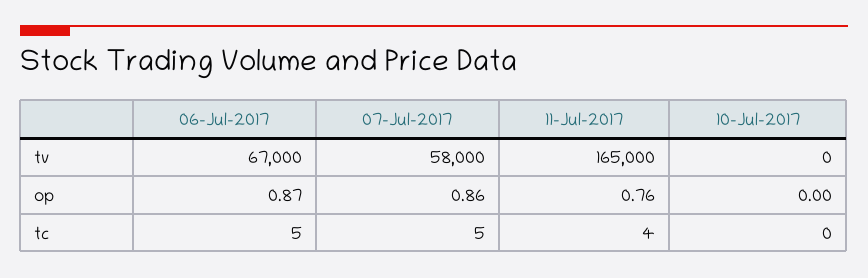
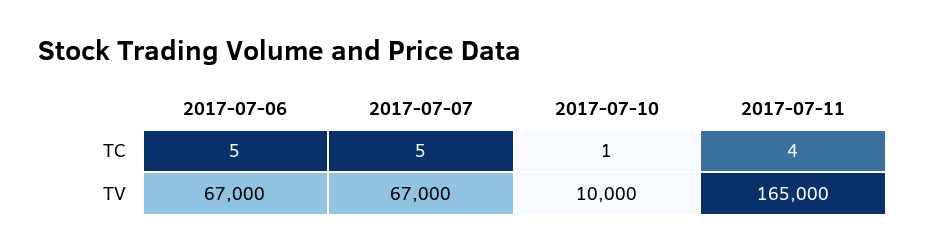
07-Jul-2017, tv: 58000 -> 67000
10-Jul-2017, tv: 0 -> 10000
06-Jul-2017, op: 0.87 -> none
07-Jul-2017, op: 0.86 -> none
11-Jul-2017, op: 0.76 -> none
10-Jul-2017, op: 0 -> none
10-Jul-2017, tc: 0 -> 1

